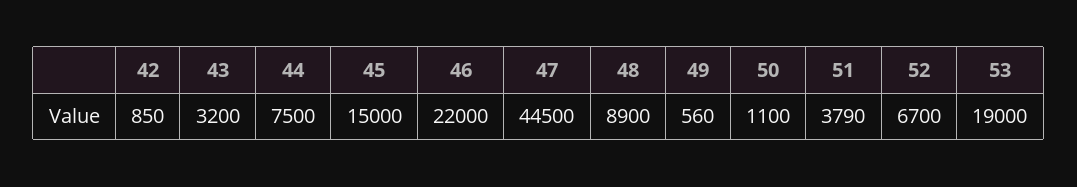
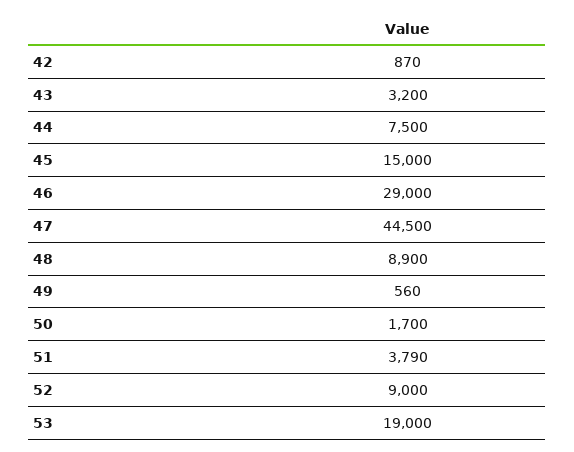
42: 850 -> 870
46: 22000 -> 29000
50: 1100 -> 1700
52: 6700 -> 9000

